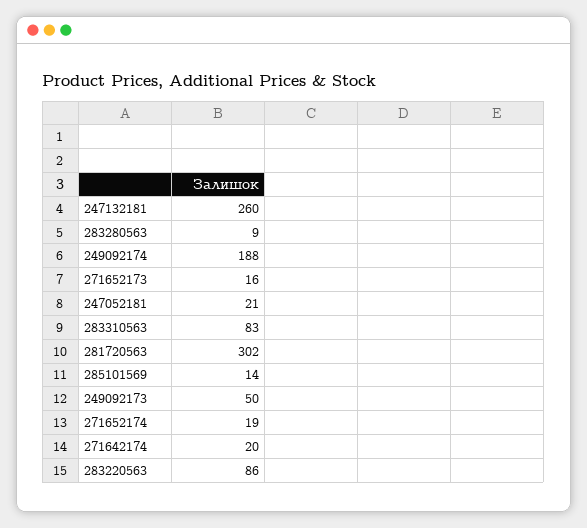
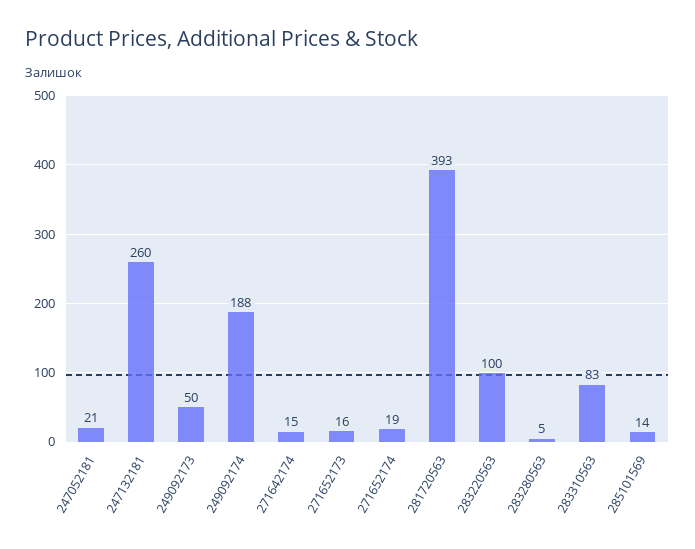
283280563: 9 -> 5
281720563: 302 -> 393
271642174: 20 -> 15
283220563: 86 -> 100

